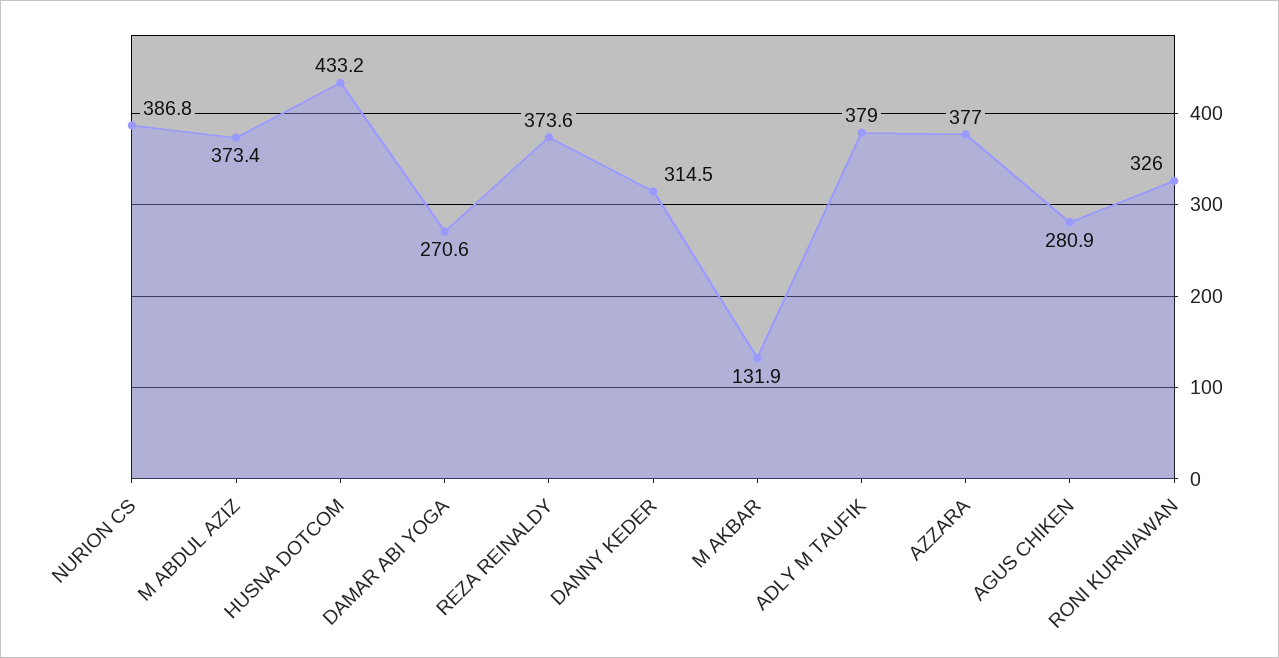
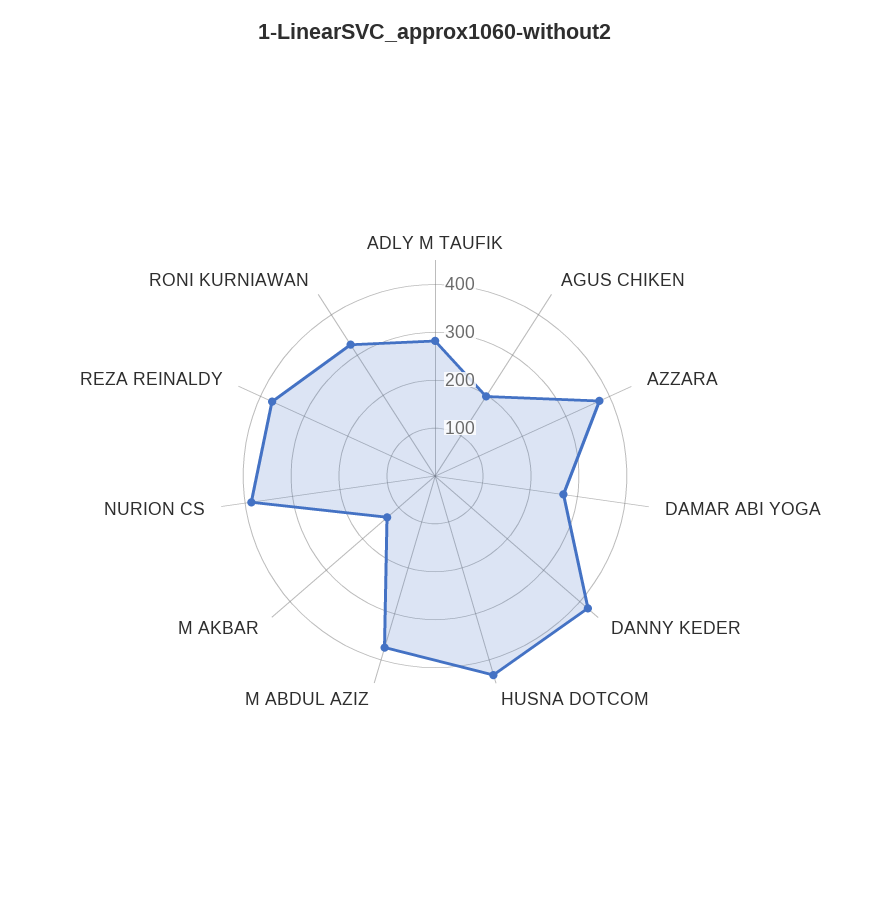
DANNY KEDER: 314.5 -> 420
ADLY M TAUFIK: 379 -> 280
AGUS CHIKEN: 280.9 -> 200

